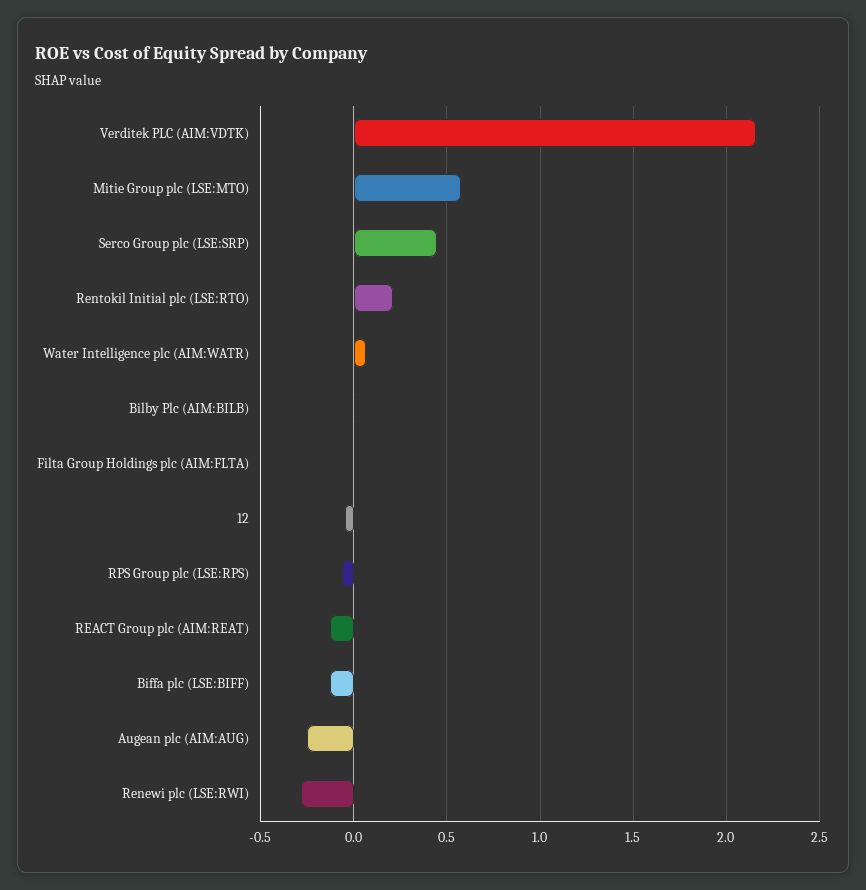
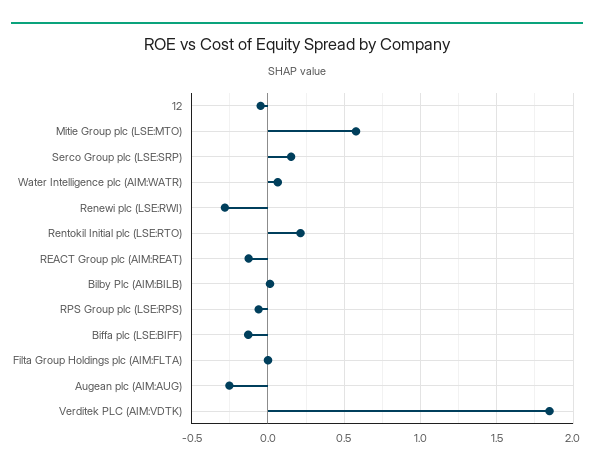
Verditek PLC (AIM:VDTK): 2.15 -> 1.85
Serco Group plc (LSE:SRP): 0.45 -> 0.15

